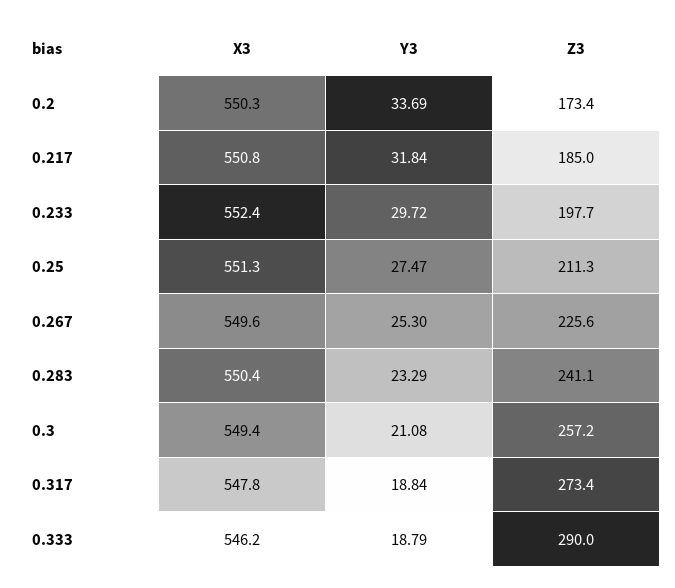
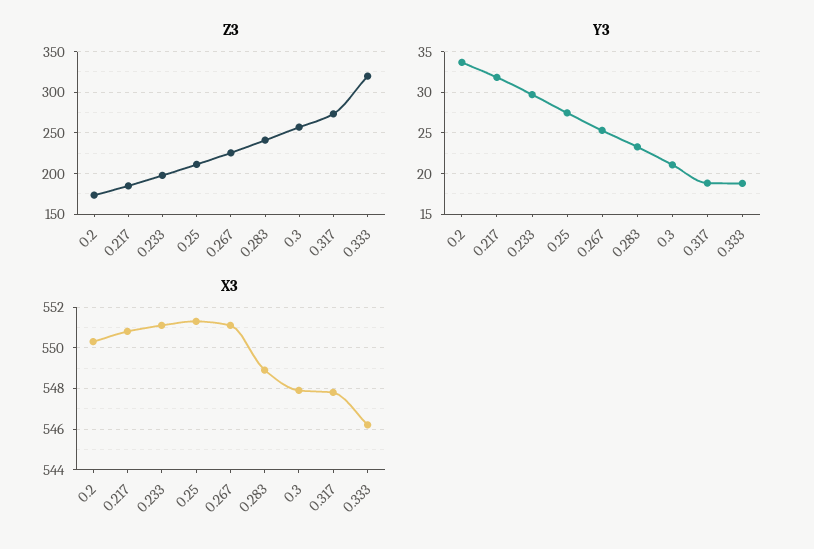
X3, 0.233: 552.4 -> 551
X3, 0.267: 549.6 -> 551
X3, 0.283: 550.4 -> 549
X3, 0.3: 549.4 -> 548
Z3, 0.333: 290 -> 320

